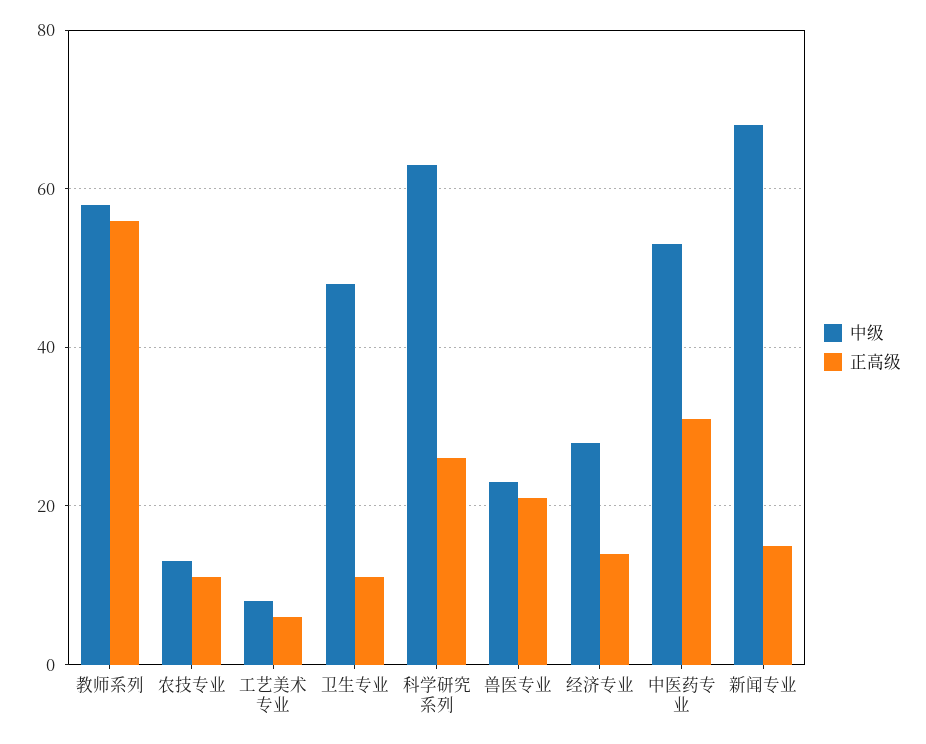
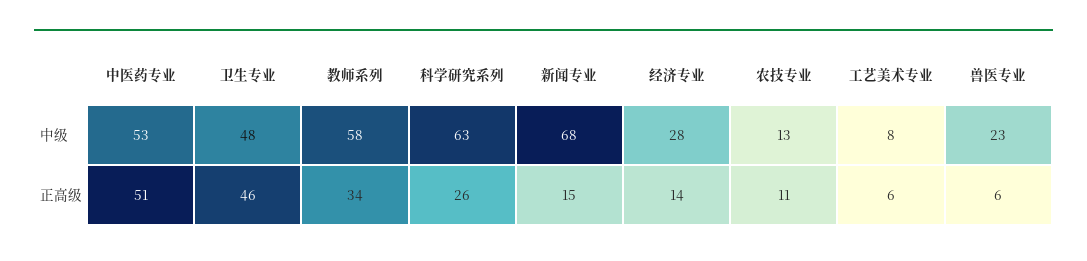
正高级, 教师系列: 55 -> 34
正高级, 卫生专业: 10 -> 46
正高级, 兽医专业: 20 -> 6
正高级, 中医药专业: 30 -> 51

